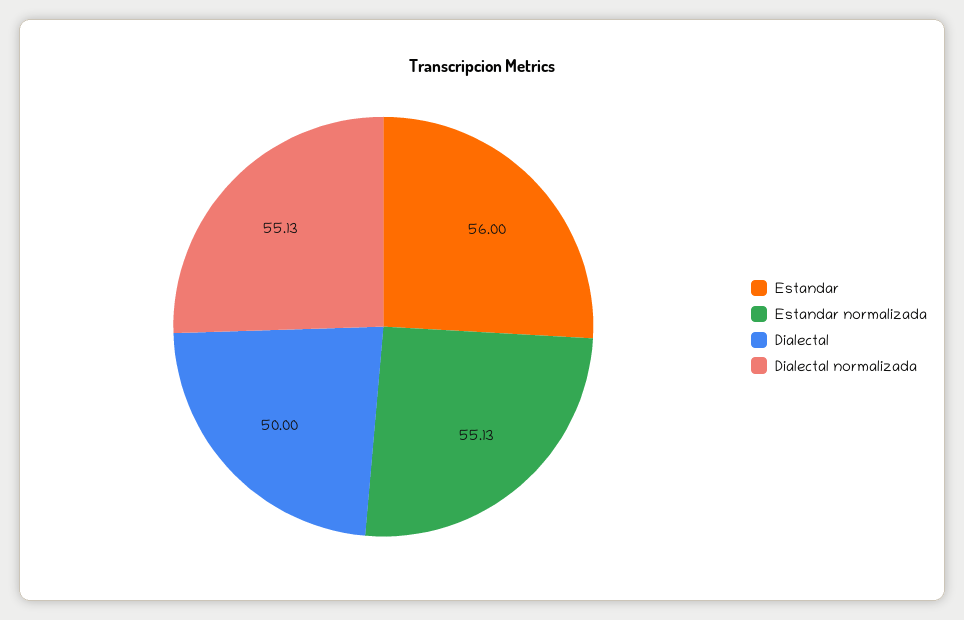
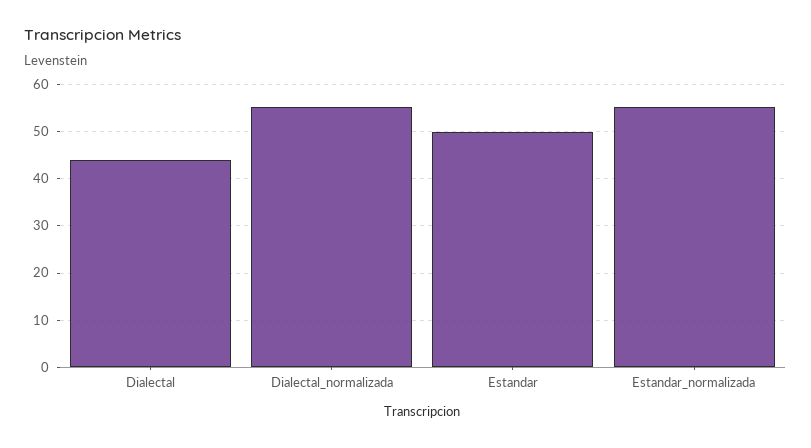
Estandar: 56 -> 50
Dialectal: 50 -> 44

